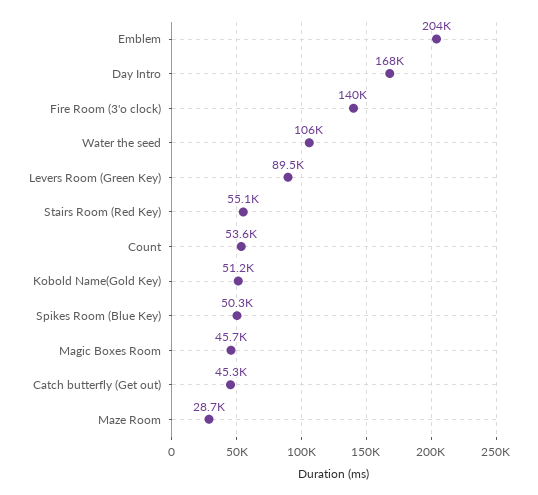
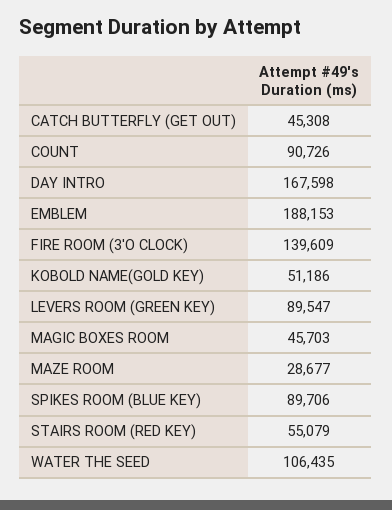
Emblem: 204000 -> 188153
Count: 53600 -> 90726
Spikes Room (Blue Key): 50300 -> 89706

